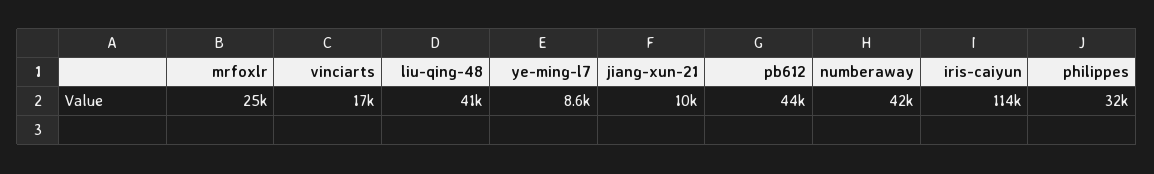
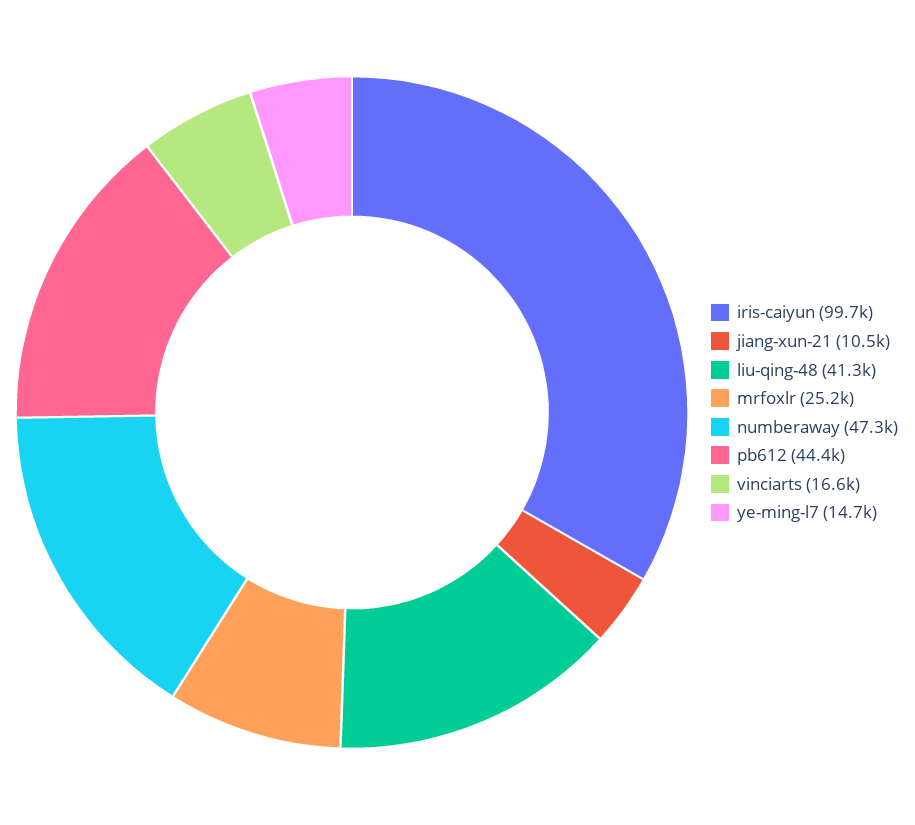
ye-ming-l7: 8600 -> 14700
numberaway: 42000 -> 47300
iris-caiyun: 114000 -> 99700
philippes: 32000 -> none

